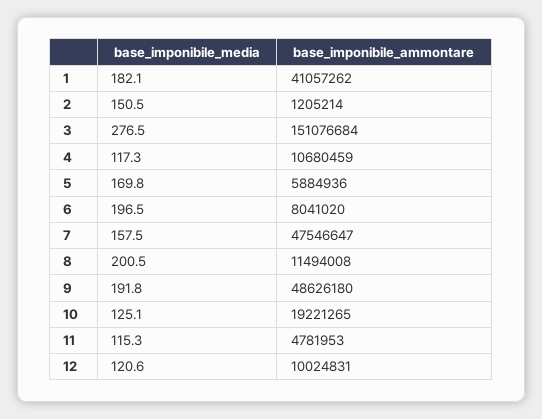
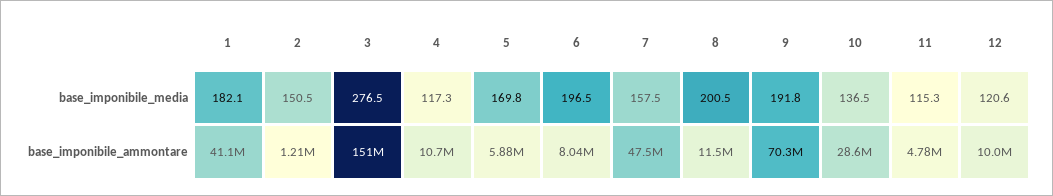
base_imponibile_ammontare, 9: 48626180 -> 70300000
base_imponibile_media, 10: 125.1 -> 136.5
base_imponibile_ammontare, 10: 19221265 -> 28600000

